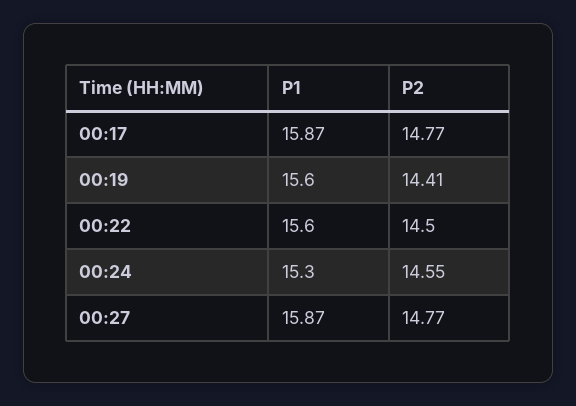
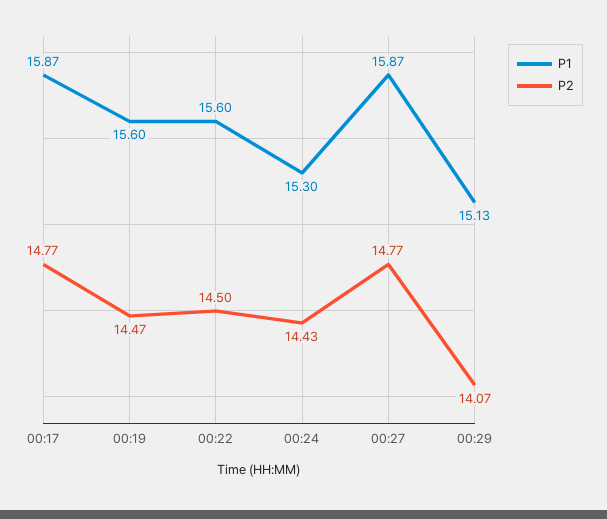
P2, 00:19: 14.41 -> 14.47
P2, 00:24: 14.55 -> 14.43
P1, 00:29: none -> 15.13
P2, 00:29: none -> 14.07

